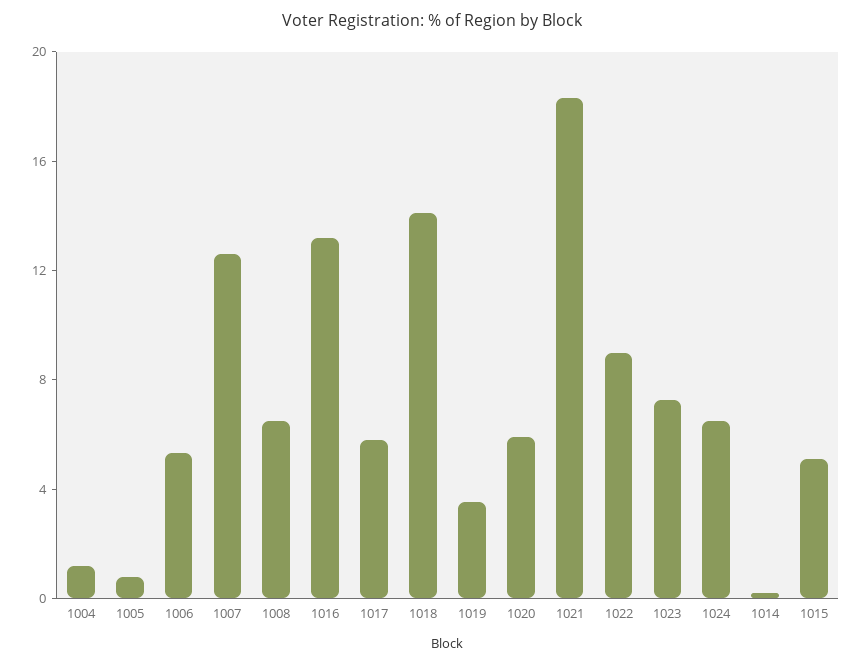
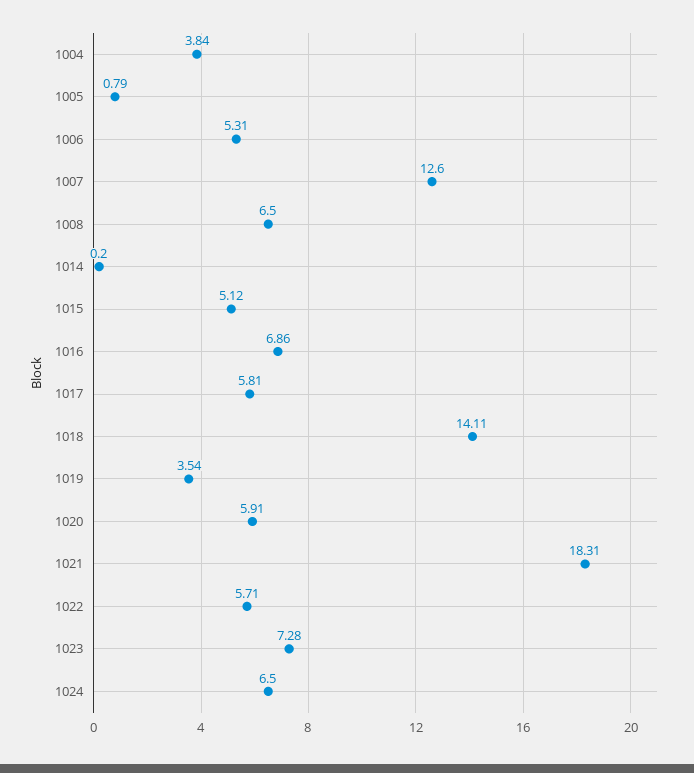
1004: 1 -> 3.84
1016: 13 -> 6.86
1022: 9 -> 5.71

